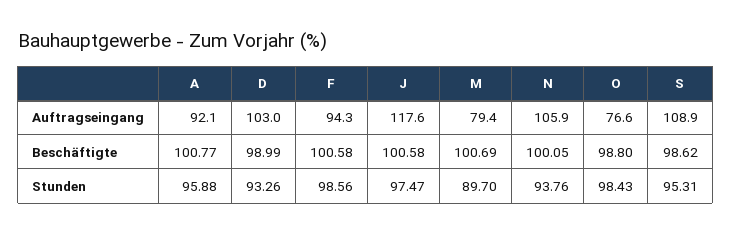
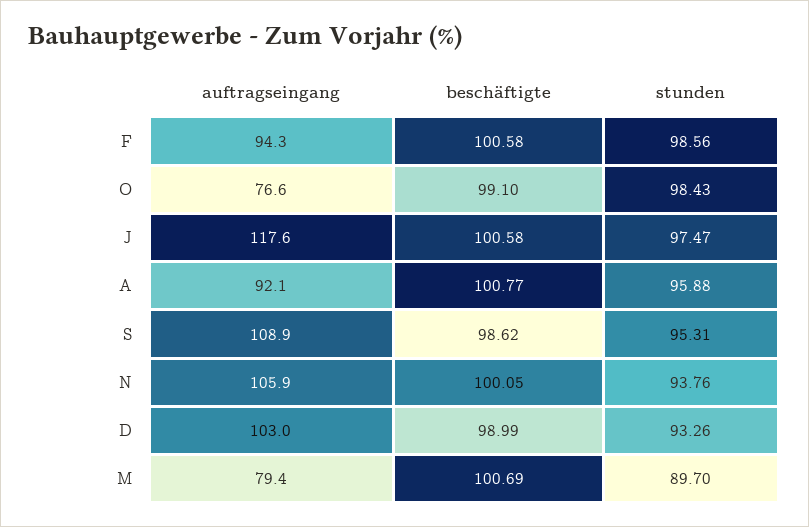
O, Beschäftigte: 98.8 -> 99.1

